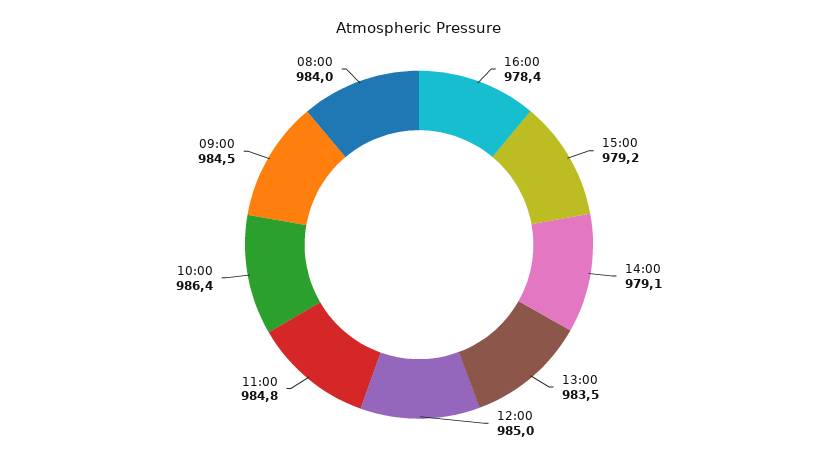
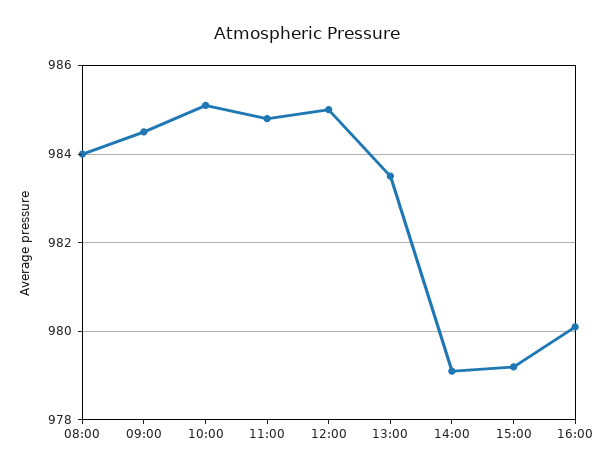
16:00: 978.4 -> 980
10:00: 986.4 -> 985

